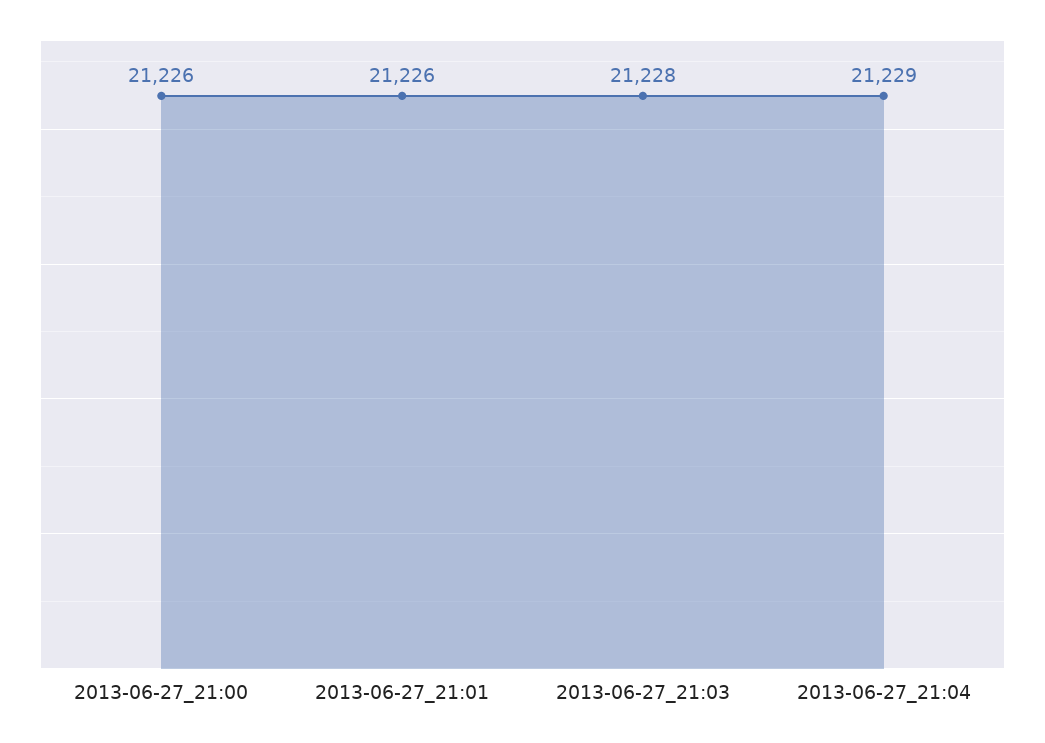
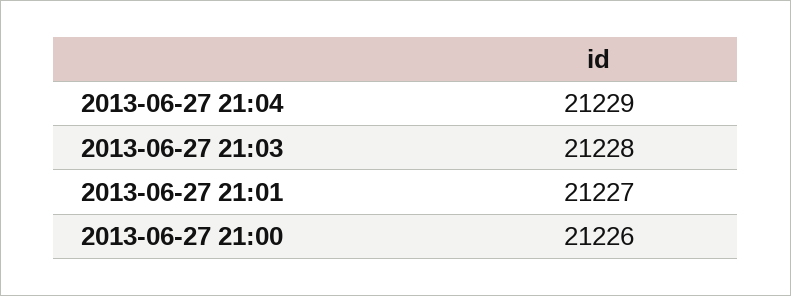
2013-06-27_21:01: 21226 -> 21227

